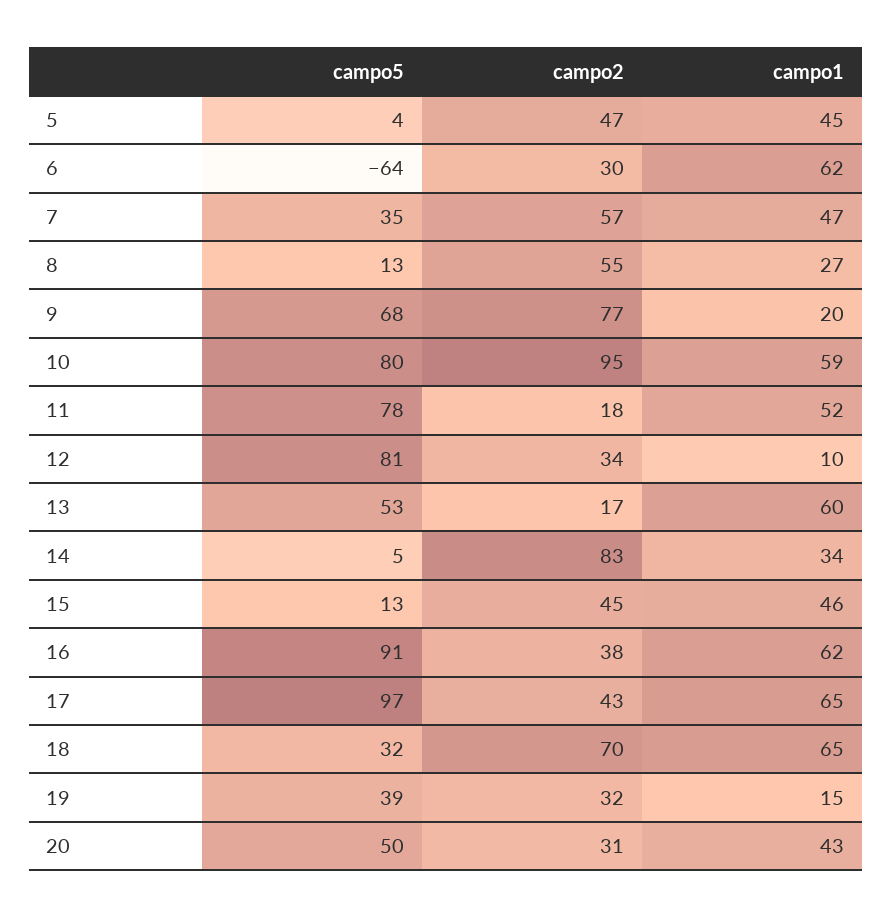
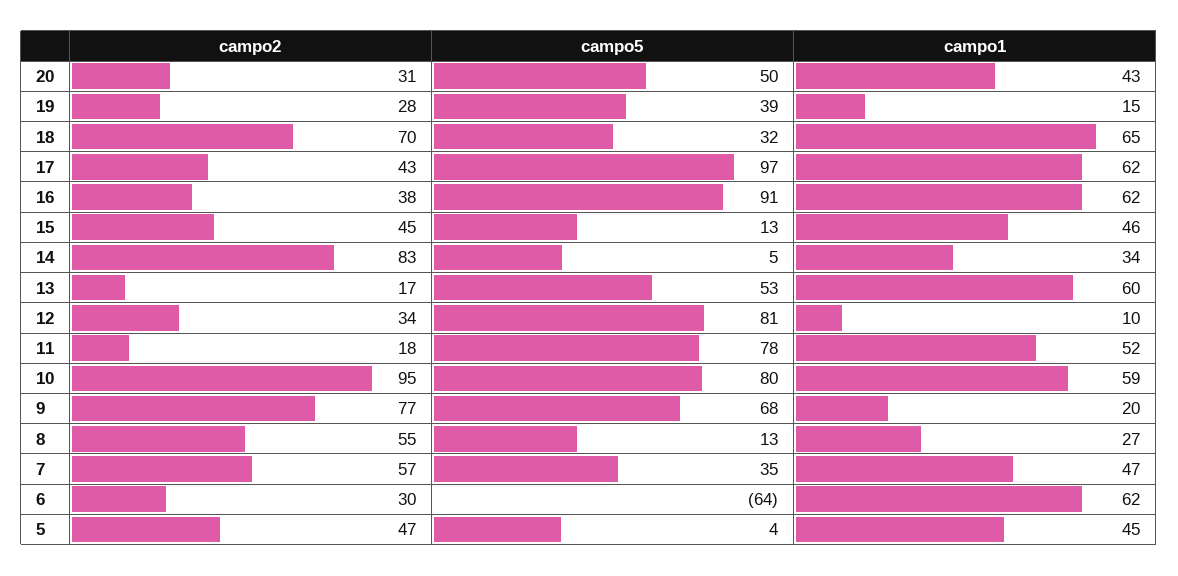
campo1, 17: 65 -> 62
campo2, 19: 32 -> 28

